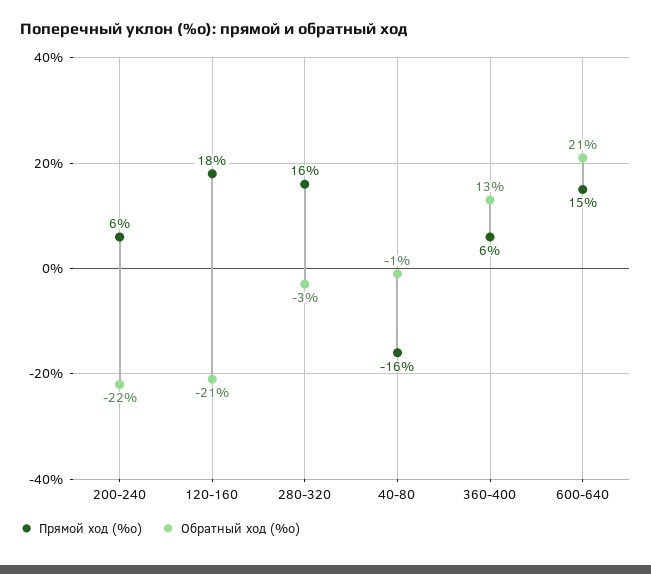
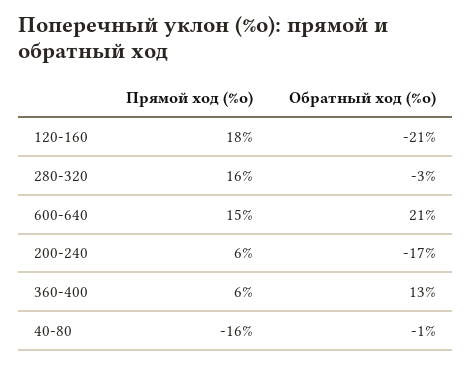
Обратный ход (%о), 200-240: -22 -> -17

